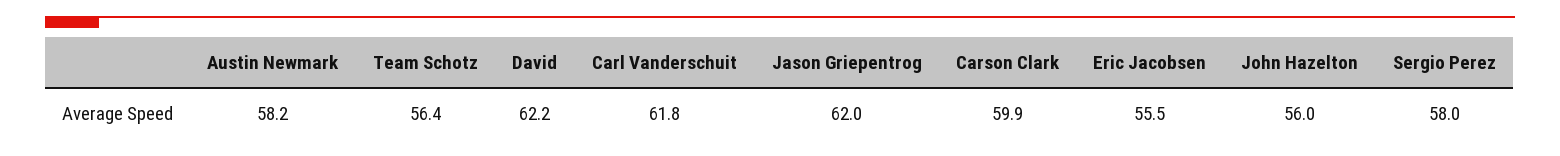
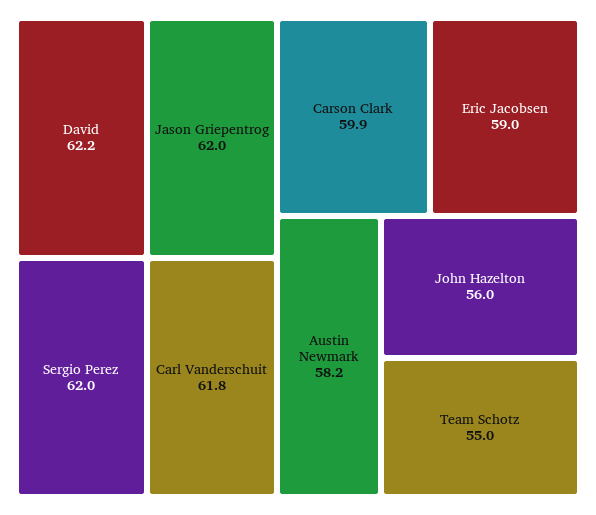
Team Schotz: 56.4 -> 55
Eric Jacobsen: 55.5 -> 59
Sergio Perez: 58 -> 62

